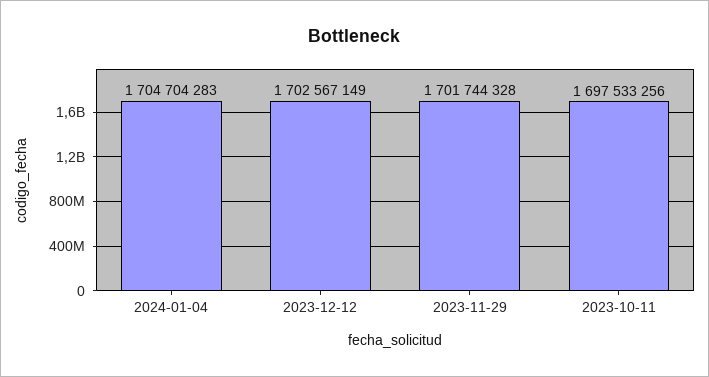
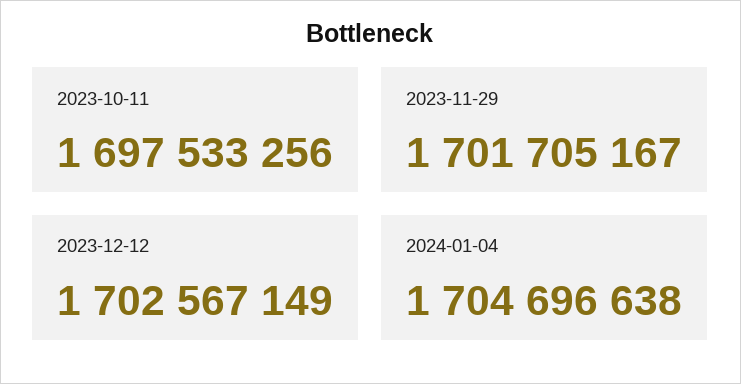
2024-01-04: 1704704283 -> 1704696638
2023-11-29: 1701744328 -> 1701705167

